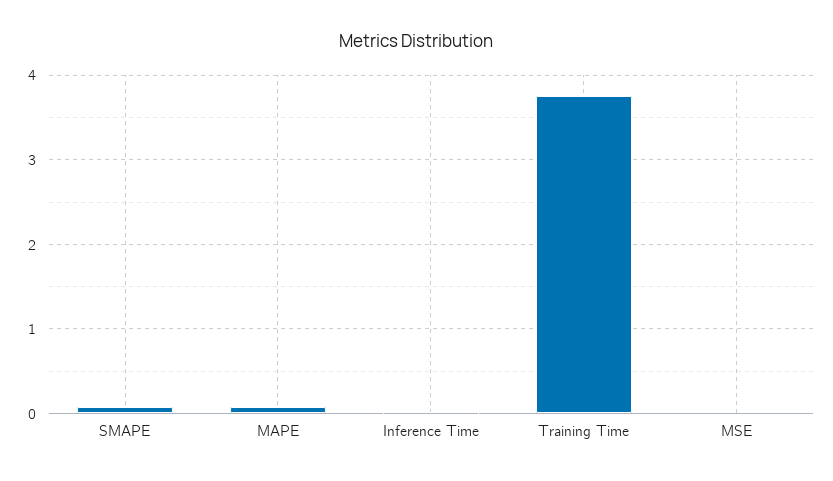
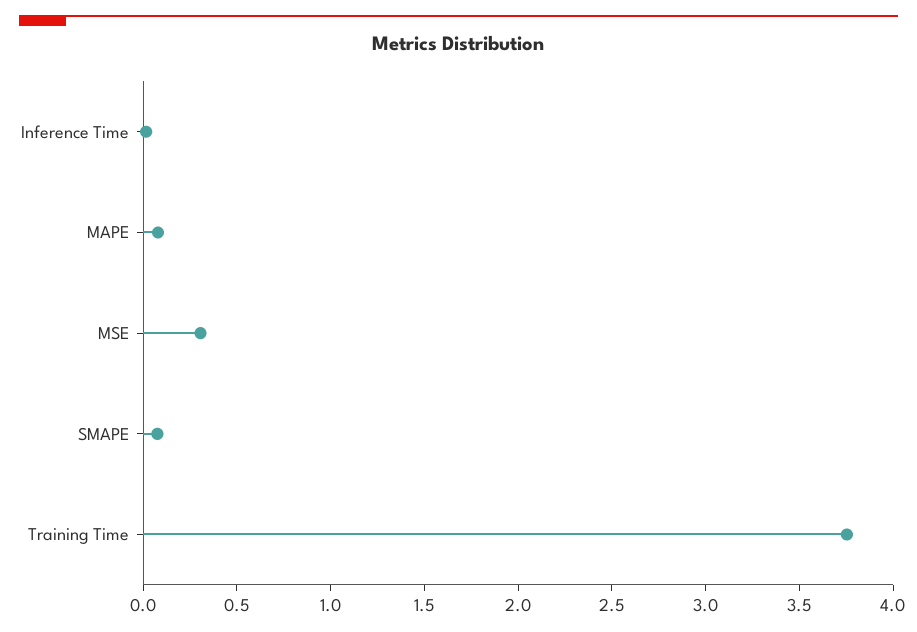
MSE: 0 -> 0.3

